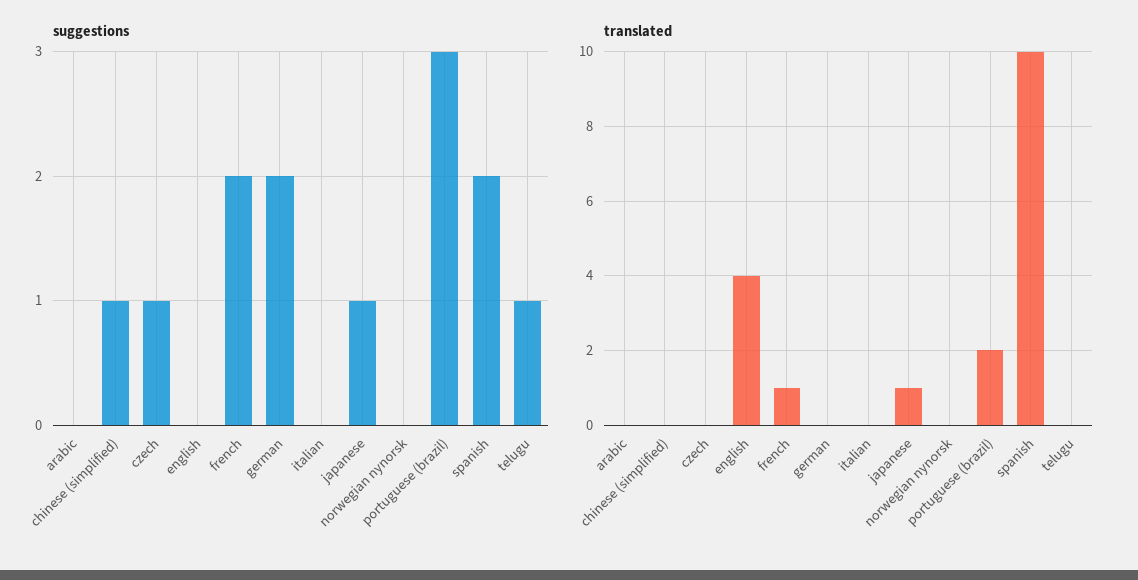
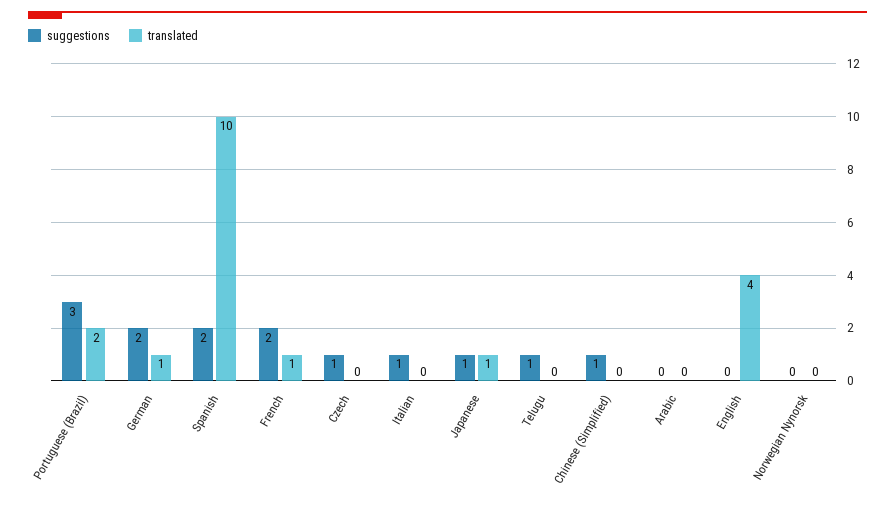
suggestions, italian: 0 -> 1
translated, german: 0 -> 1

